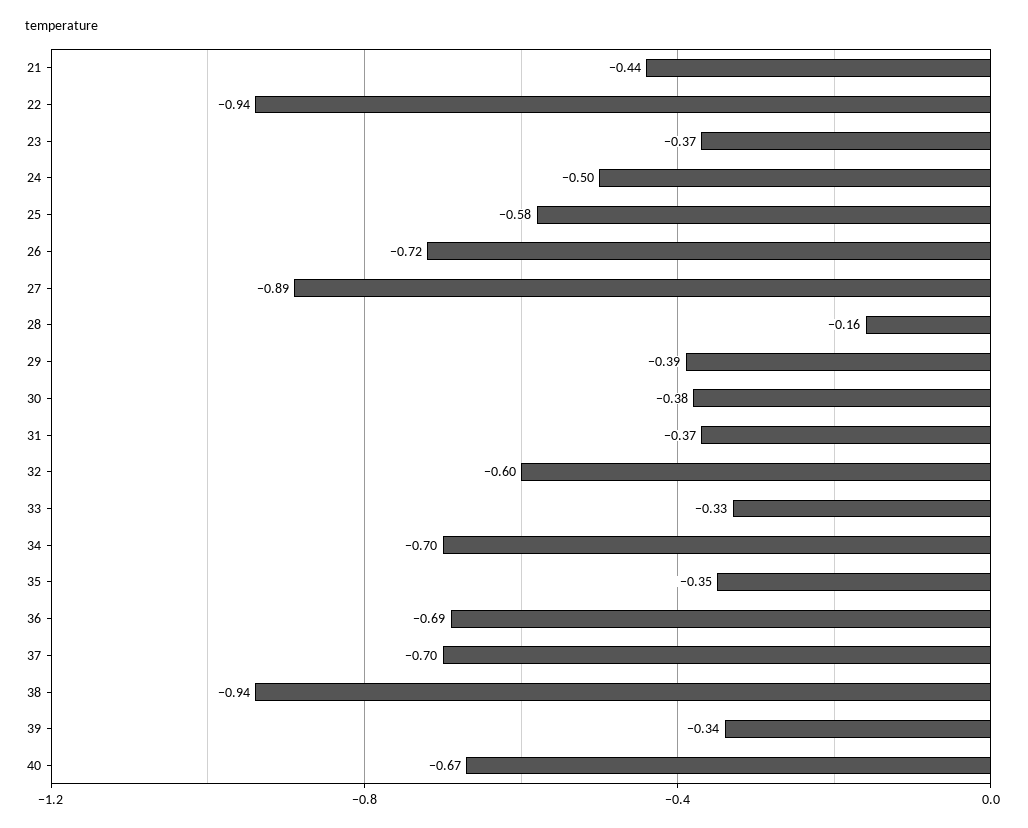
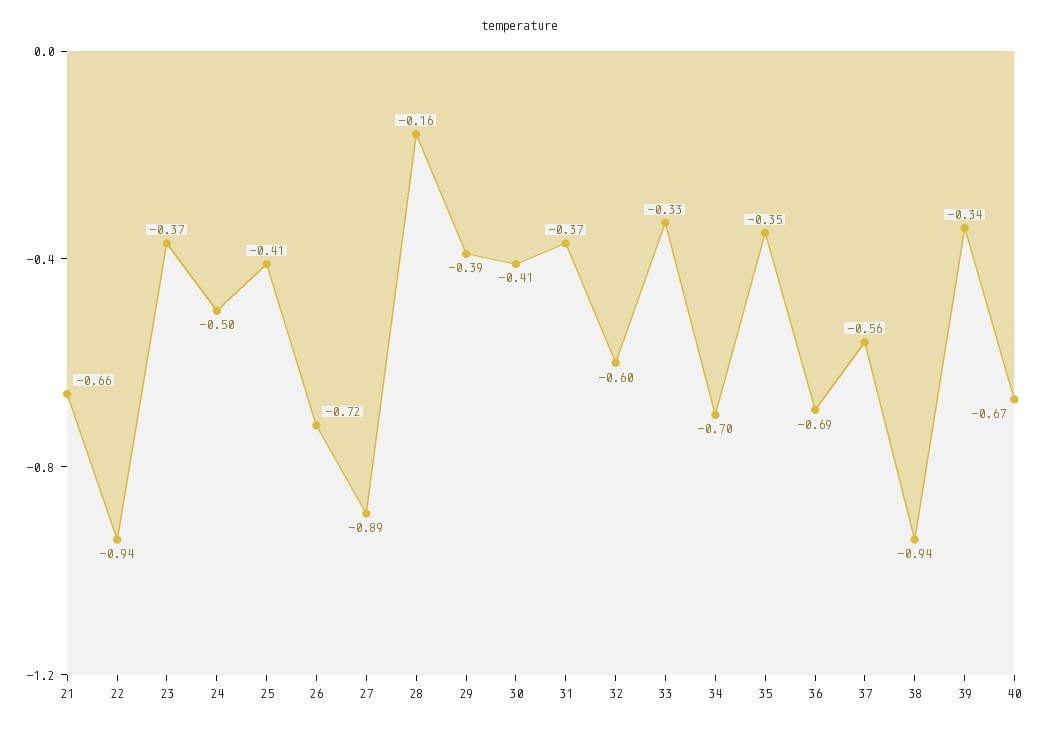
21: -0.44 -> -0.66
25: -0.58 -> -0.41
30: -0.38 -> -0.41
37: -0.7 -> -0.56

